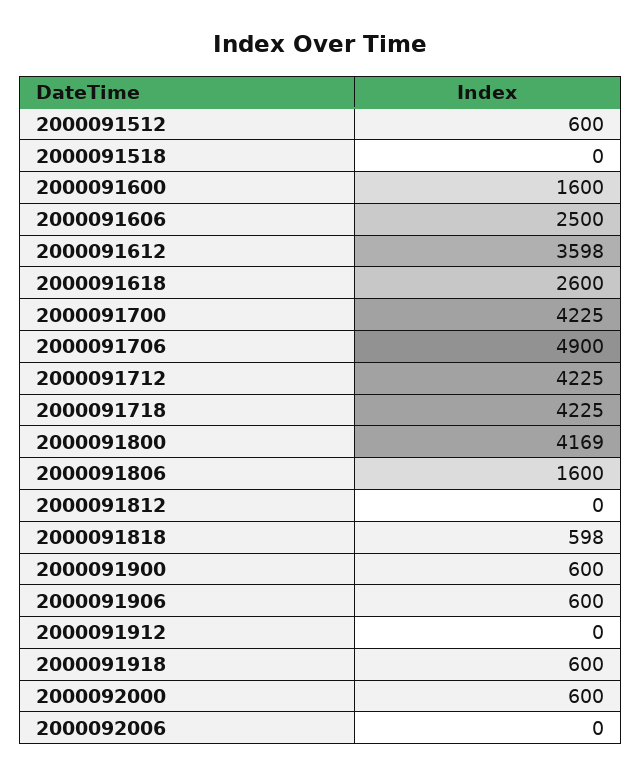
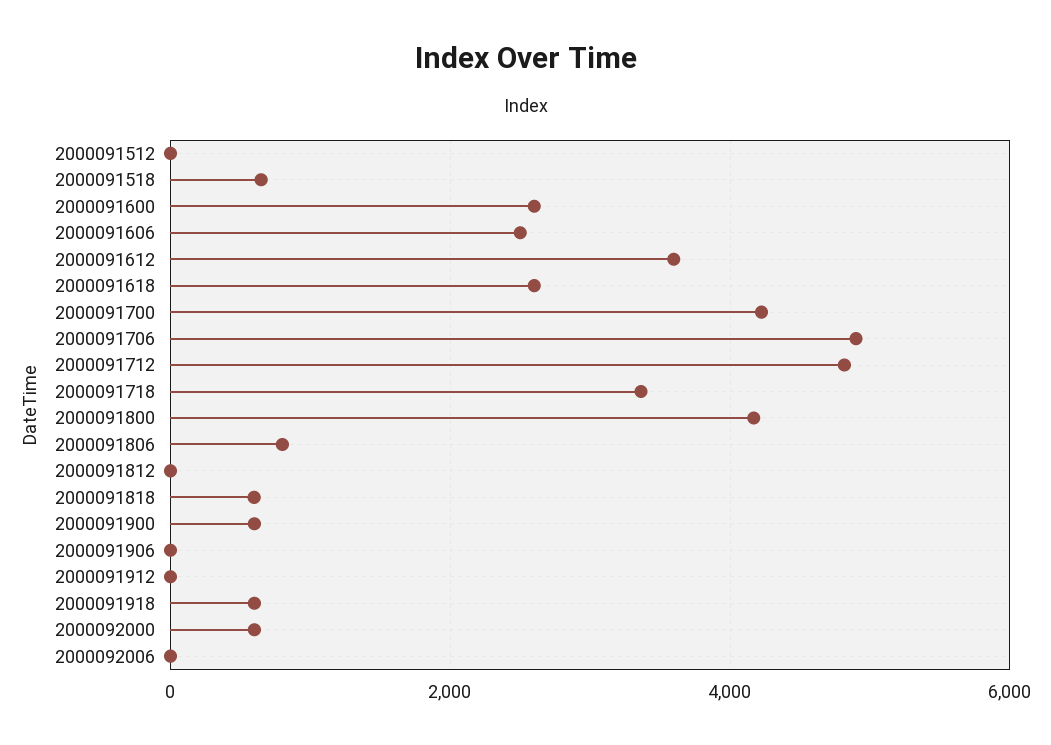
2000091512: 600 -> 0
2000091518: 0 -> 600
2000091600: 1600 -> 2600
2000091712: 4225 -> 4800
2000091718: 4225 -> 3400
2000091806: 1600 -> 800
2000091906: 600 -> 0

